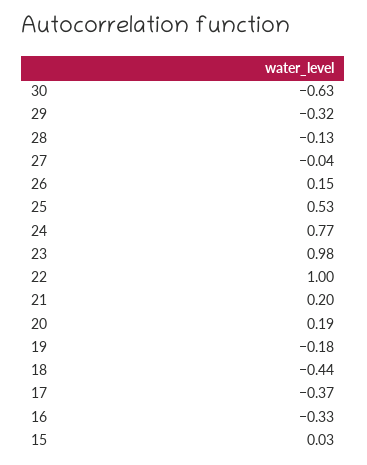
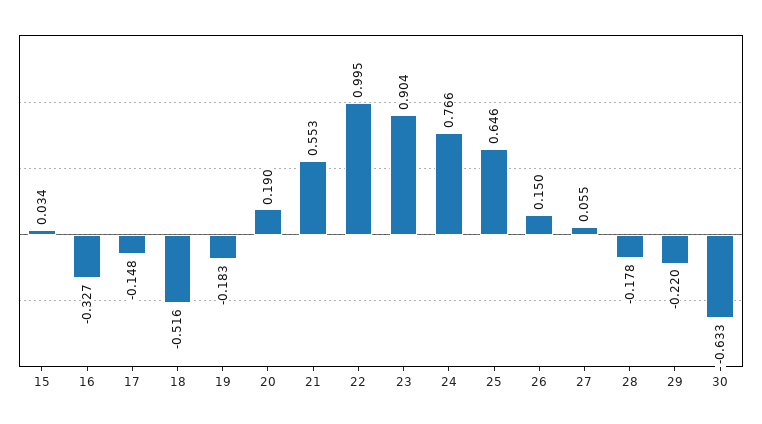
29: -0.32 -> -0.22
28: -0.13 -> -0.178
27: -0.04 -> 0.055
25: 0.53 -> 0.646
23: 0.98 -> 0.904
21: 0.2 -> 0.553
18: -0.44 -> -0.516
17: -0.37 -> -0.148

